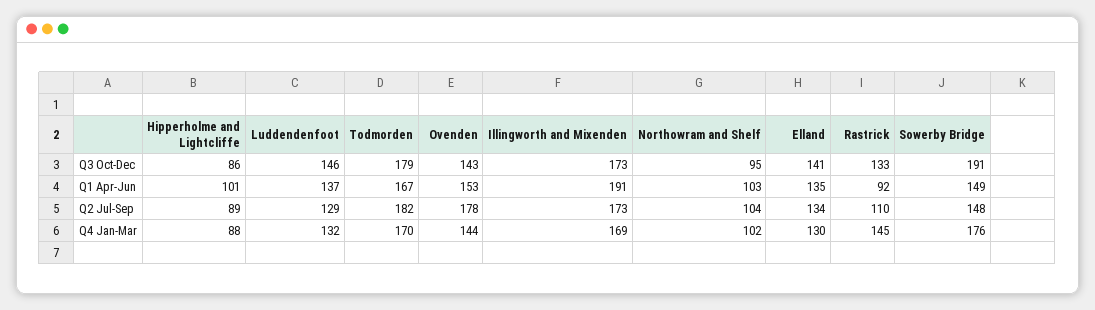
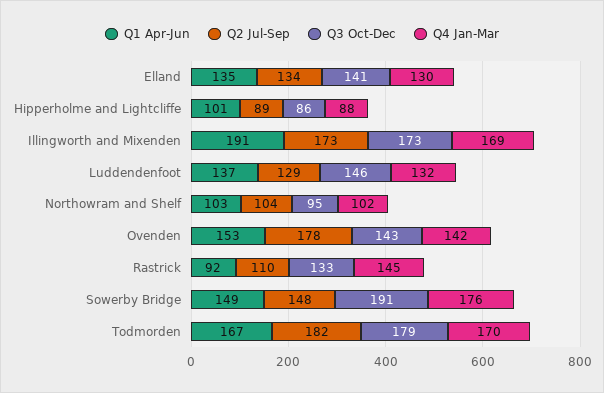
Q4 Jan-Mar, Ovenden: 144 -> 142

